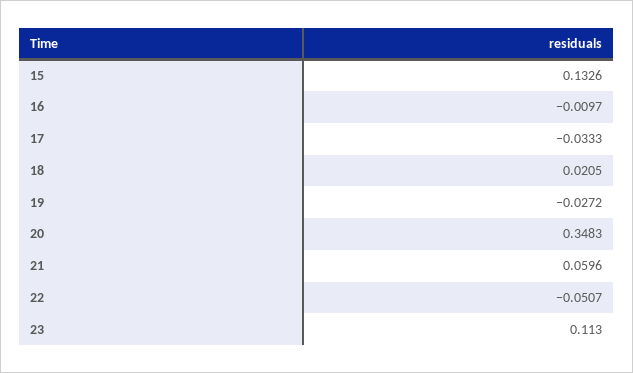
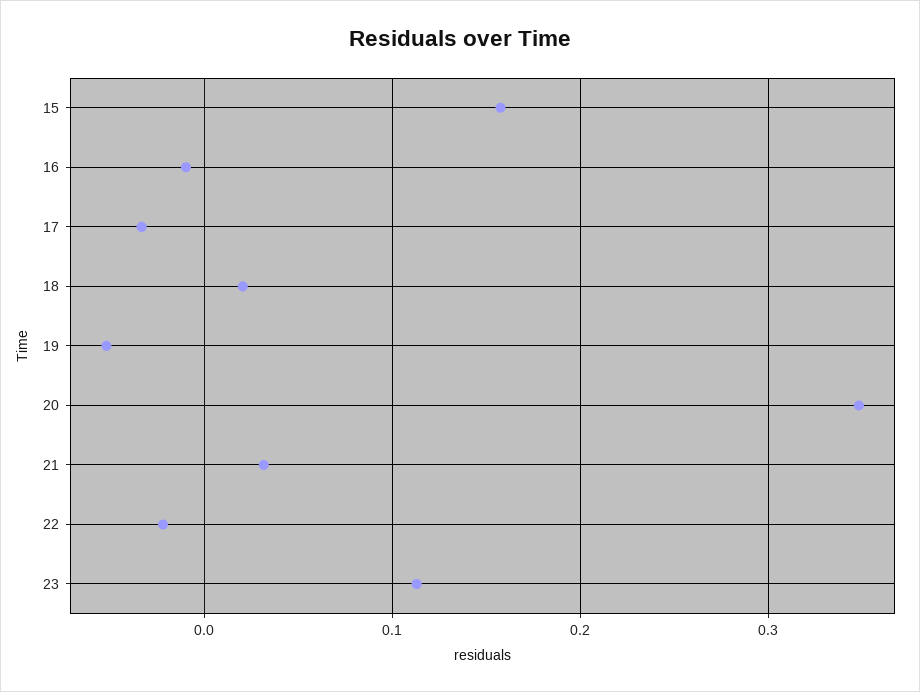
15: 0.1326 -> 0.16
19: -0.0272 -> -0.05
21: 0.0596 -> 0.03
22: -0.0507 -> -0.02

